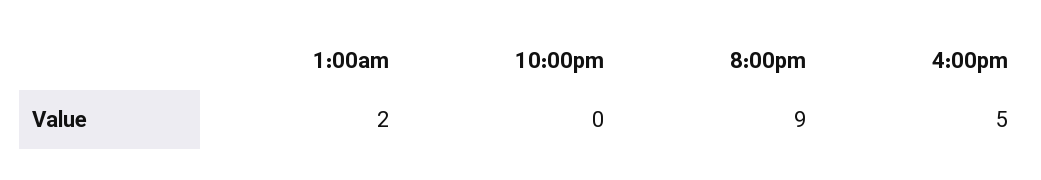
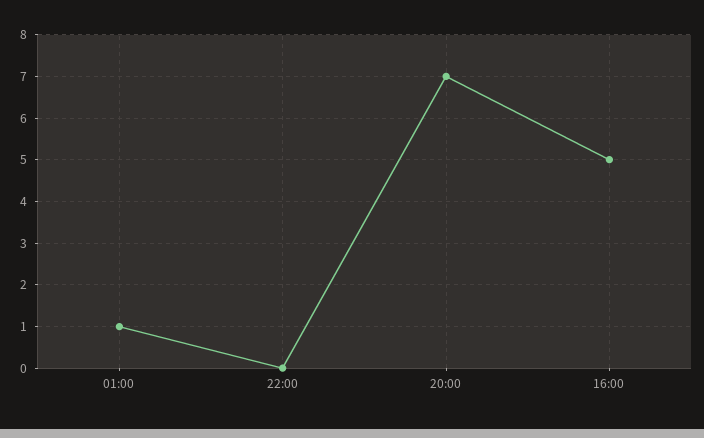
1:00am: 2 -> 1
8:00pm: 9 -> 7

